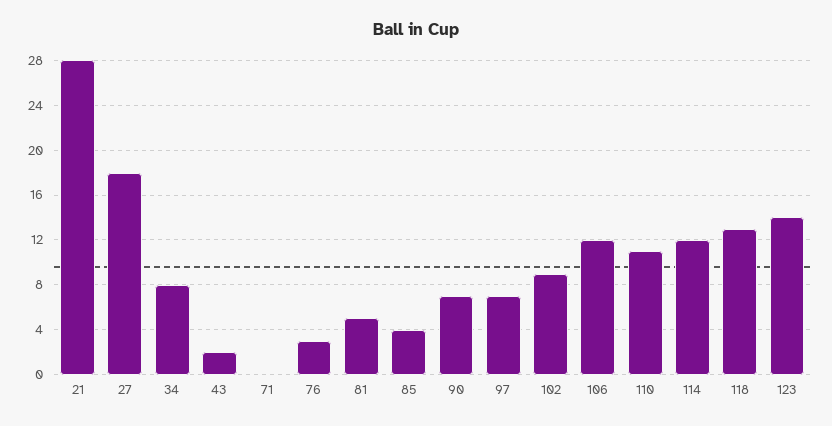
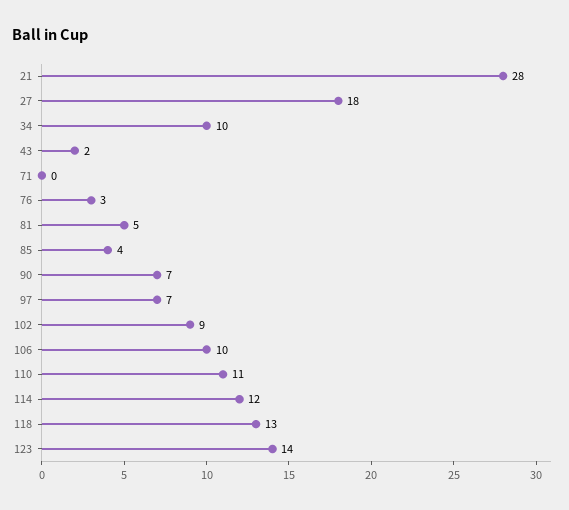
34: 8 -> 10
106: 12 -> 10

